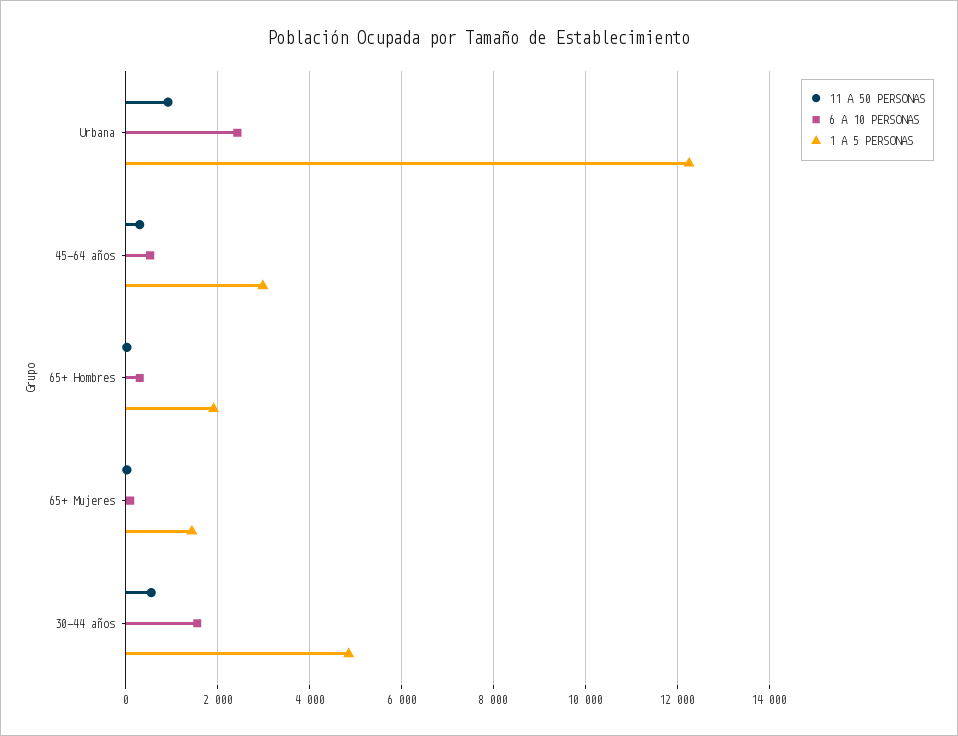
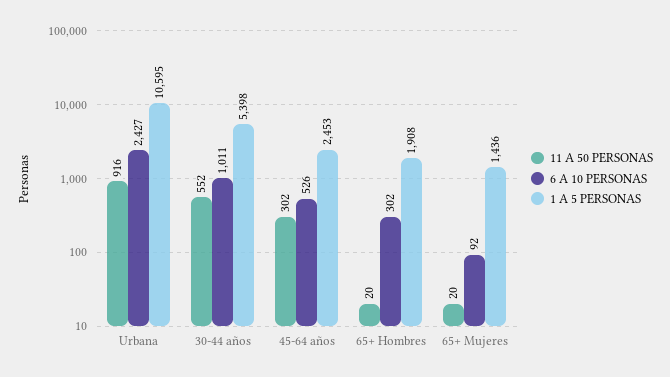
1 A 5 PERSONAS, Urbana: 12200 -> 10595
1 A 5 PERSONAS, 45-64 años: 3000 -> 2453
6 A 10 PERSONAS, 30-44 años: 1600 -> 1011
1 A 5 PERSONAS, 30-44 años: 4800 -> 5398

